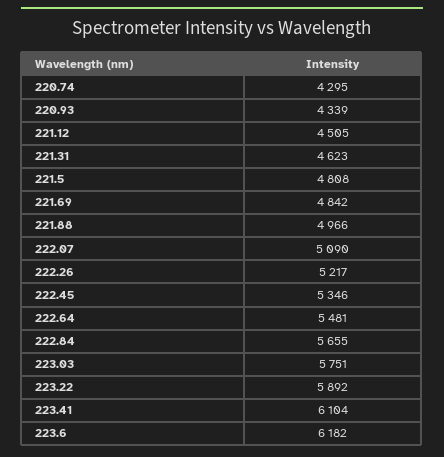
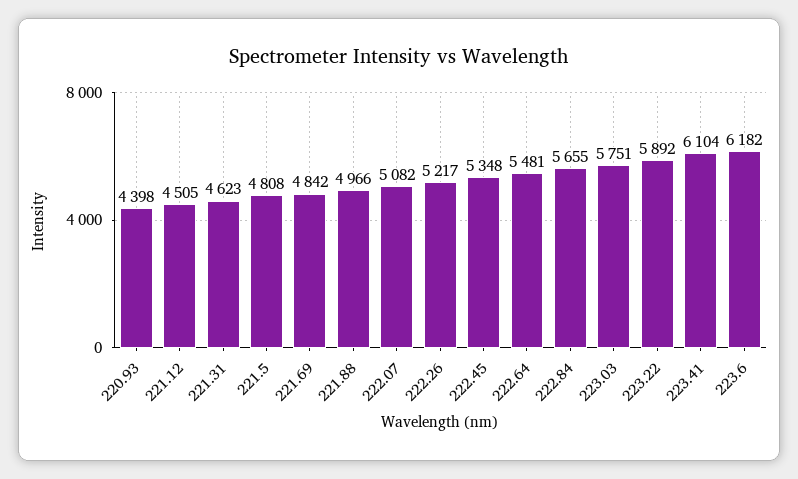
220.74: 4295 -> none
220.93: 4339 -> 4398
222.07: 5090 -> 5082
222.45: 5346 -> 5348

